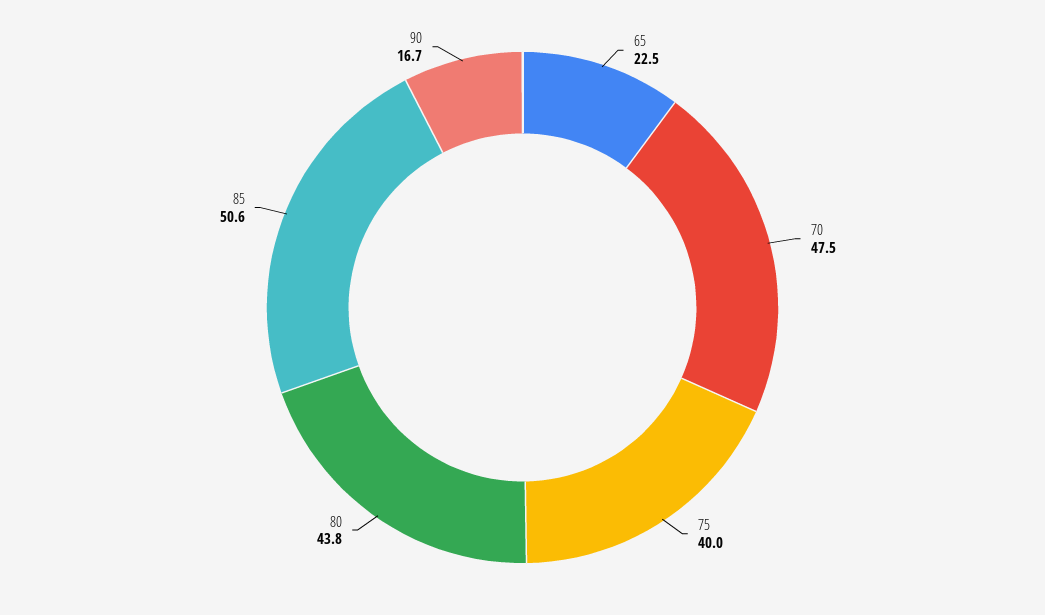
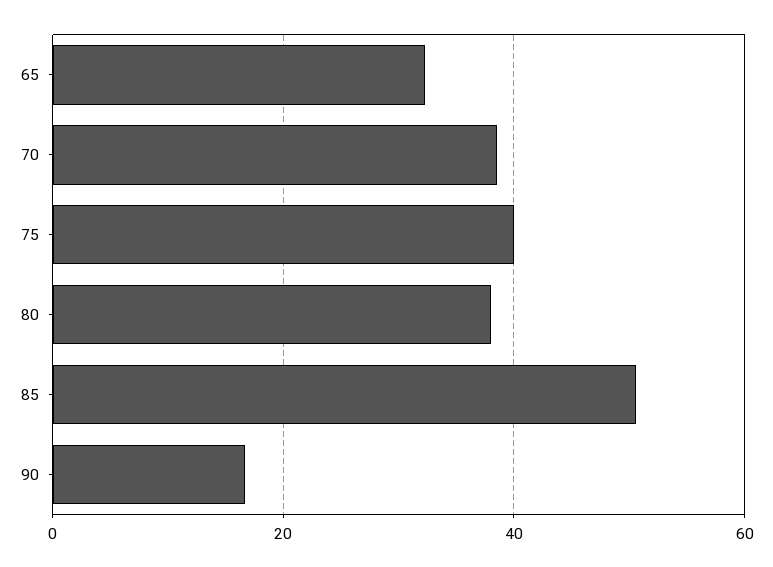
65: 22.5 -> 32
70: 47.5 -> 38
80: 43.8 -> 38

